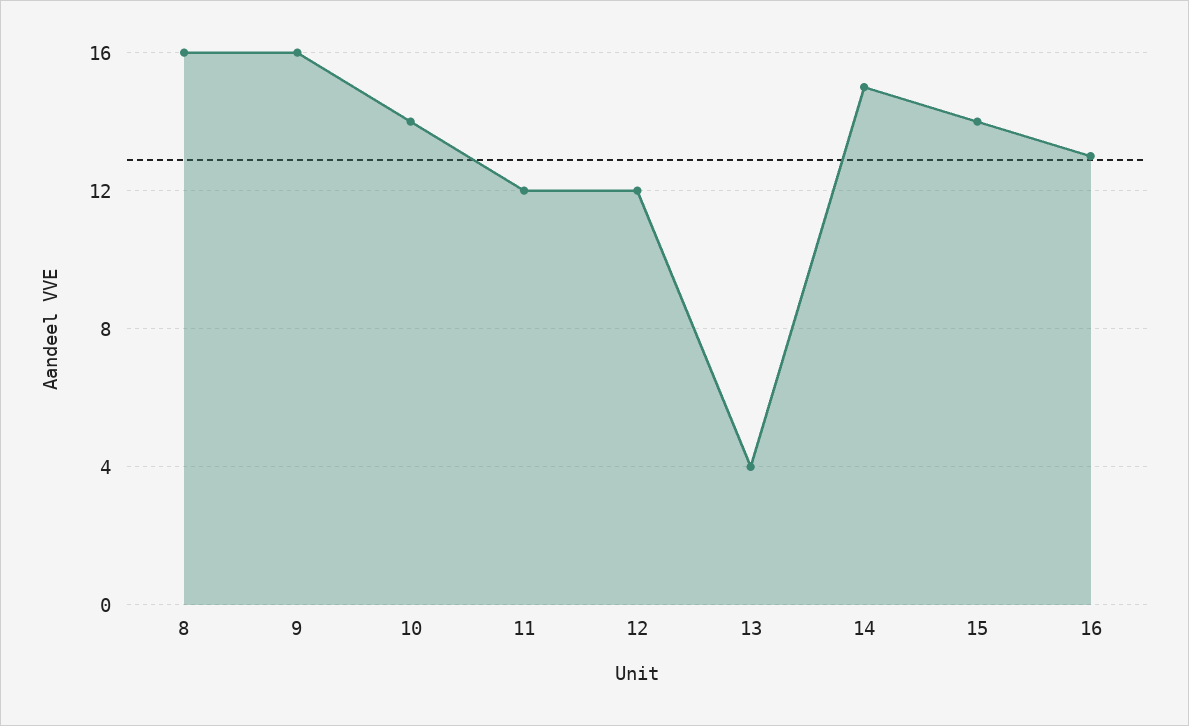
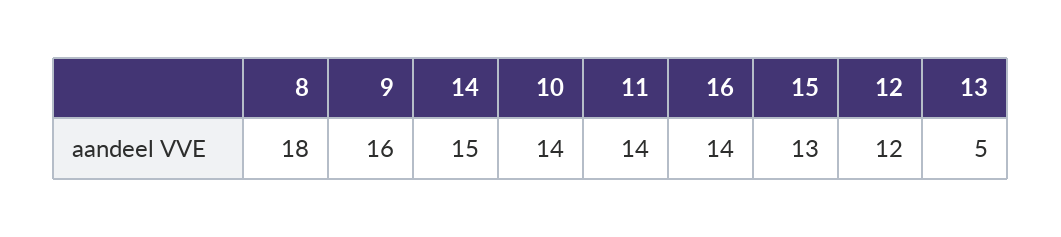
8: 16 -> 18
11: 12 -> 14
13: 4 -> 5
15: 14 -> 13
16: 13 -> 14

